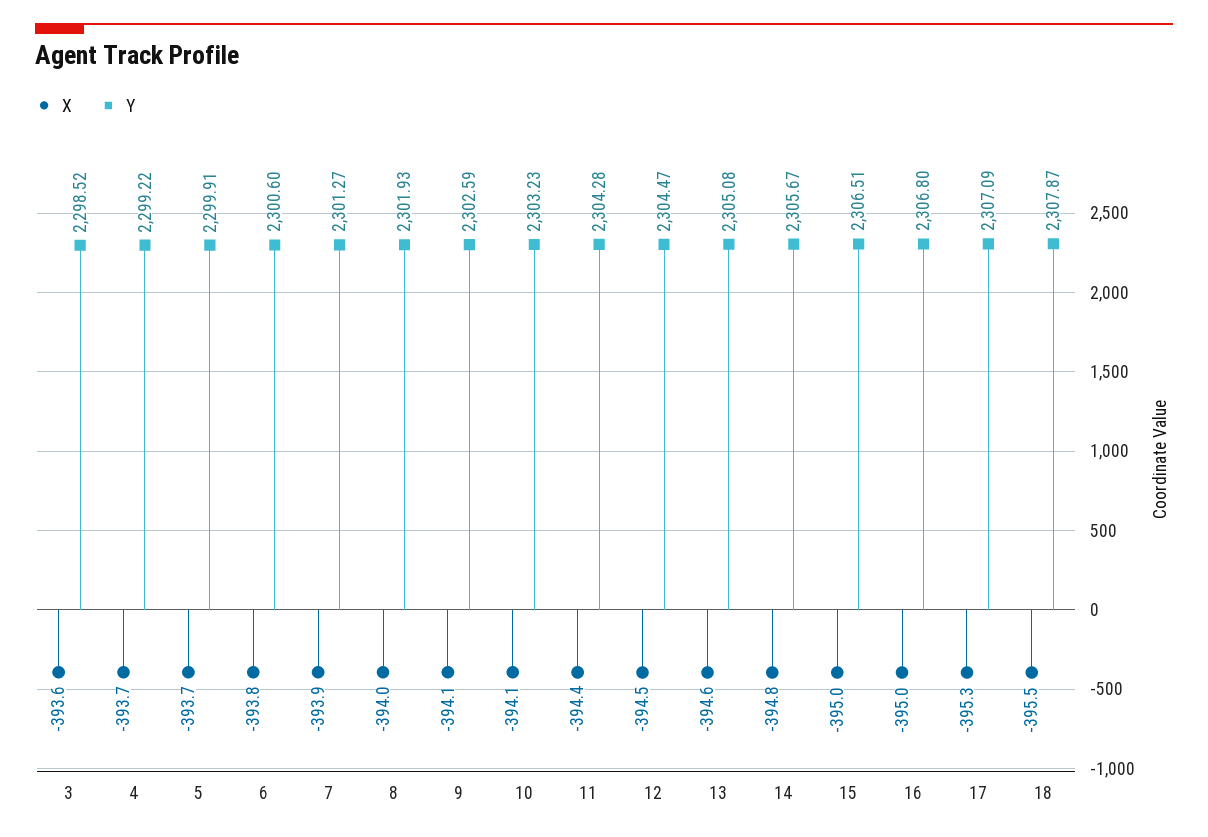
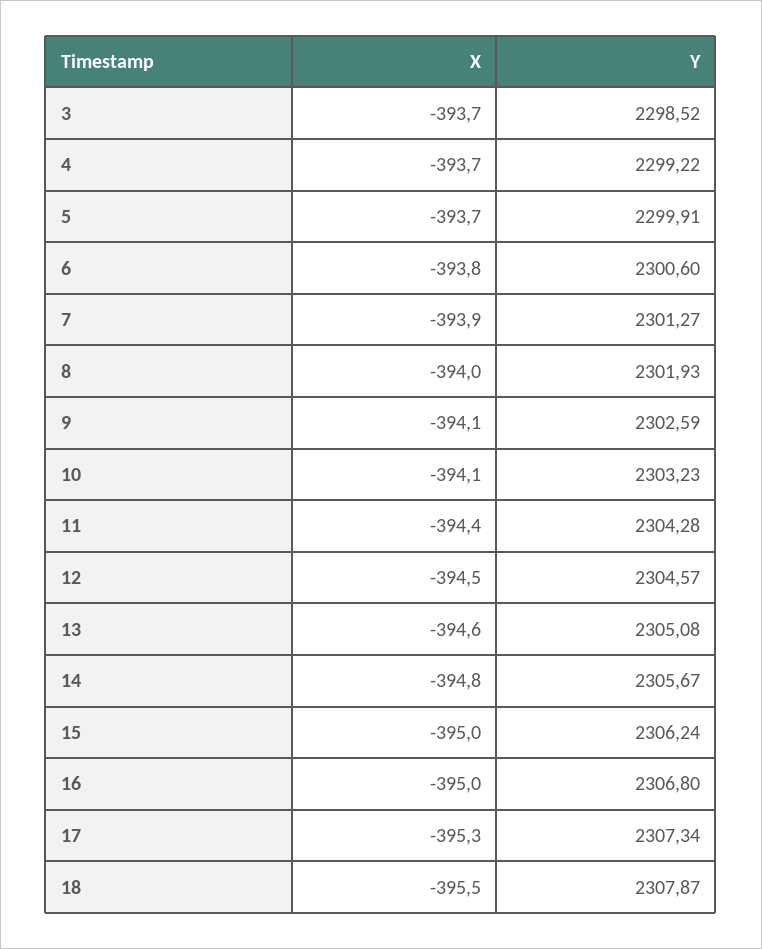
X, 3: -393.6 -> -393.7
Y, 12: 2304.47 -> 2304.57
Y, 15: 2306.51 -> 2306.24
Y, 17: 2307.09 -> 2307.34

